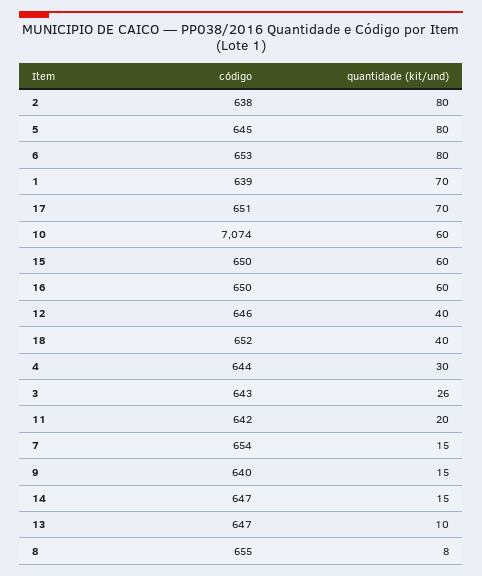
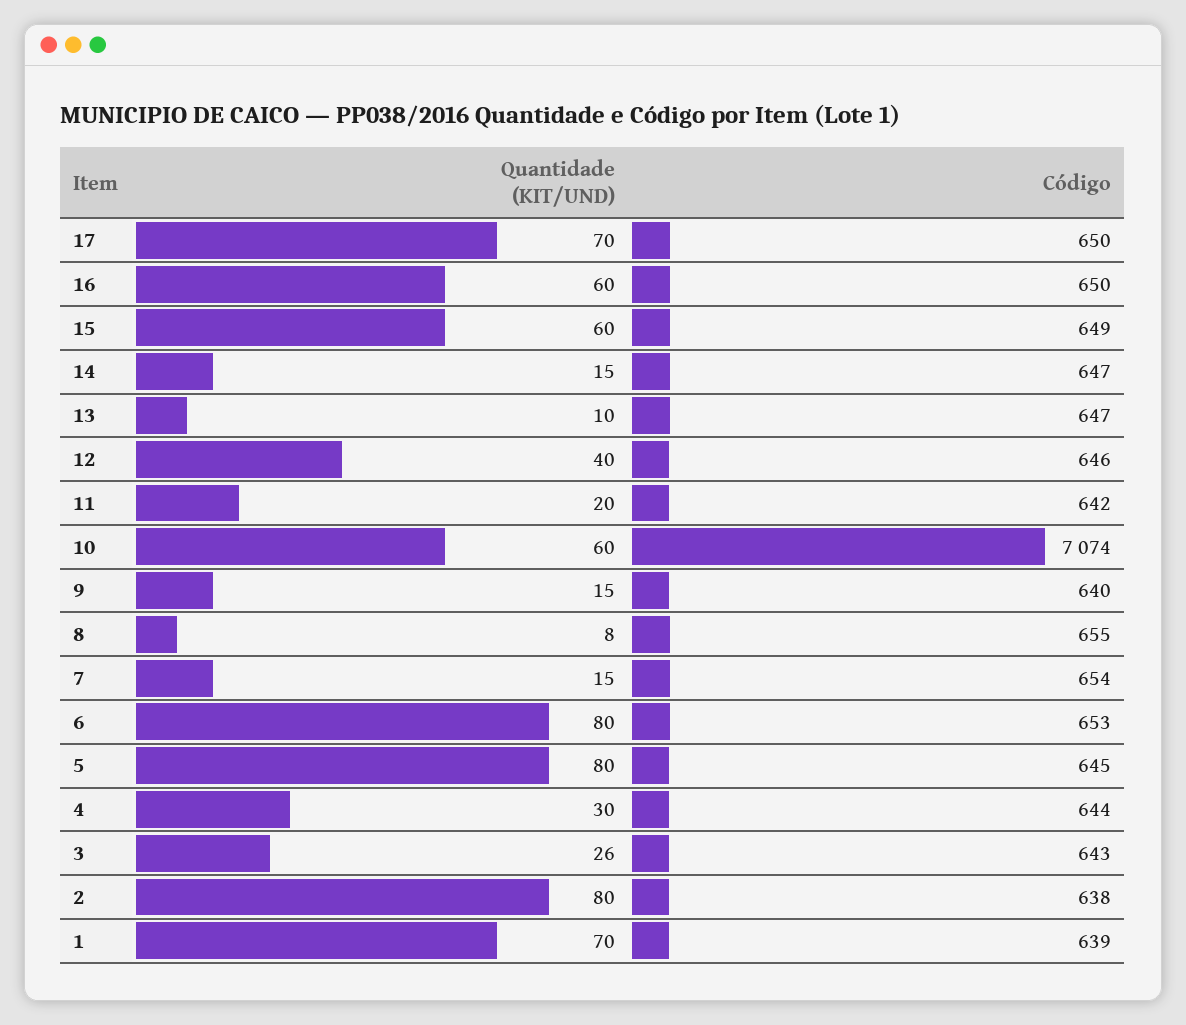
código, 17: 651 -> 650
código, 15: 650 -> 649
código, 18: 652 -> none
quantidade (kit/und), 18: 40 -> none

